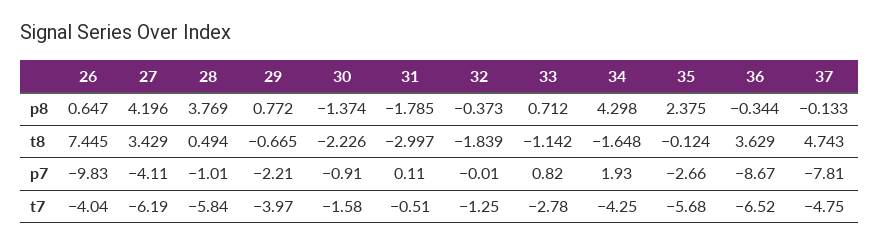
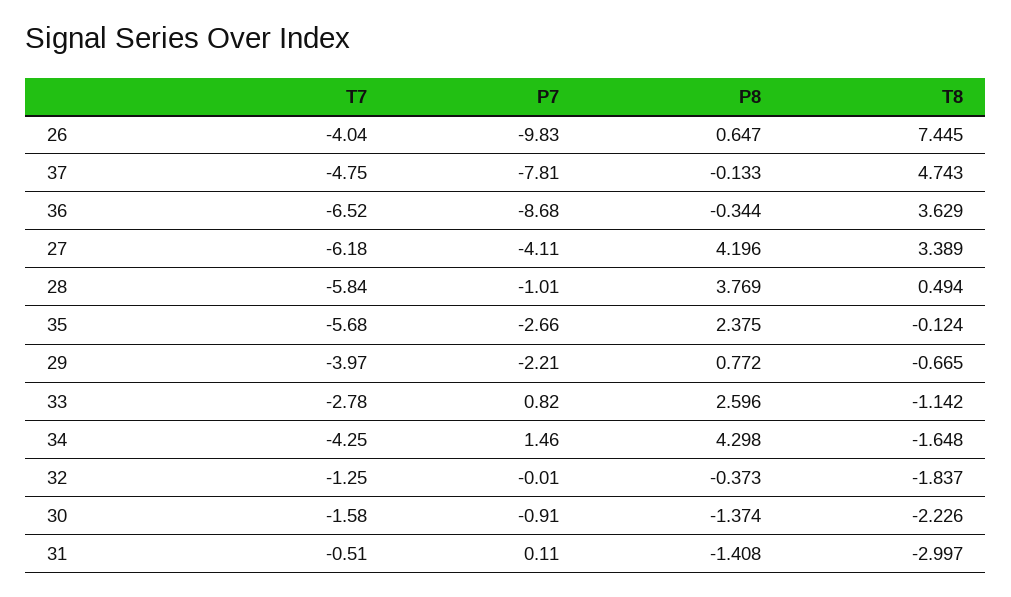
31, p8: -1.785 -> -1.408
33, p8: 0.712 -> 2.596
27, t8: 3.429 -> 3.389
32, t8: -1.839 -> -1.837
34, p7: 1.93 -> 1.46
36, p7: -8.67 -> -8.68
27, t7: -6.19 -> -6.18

